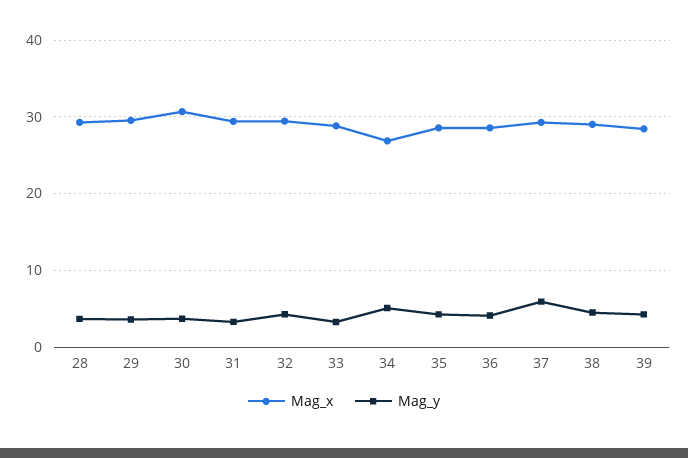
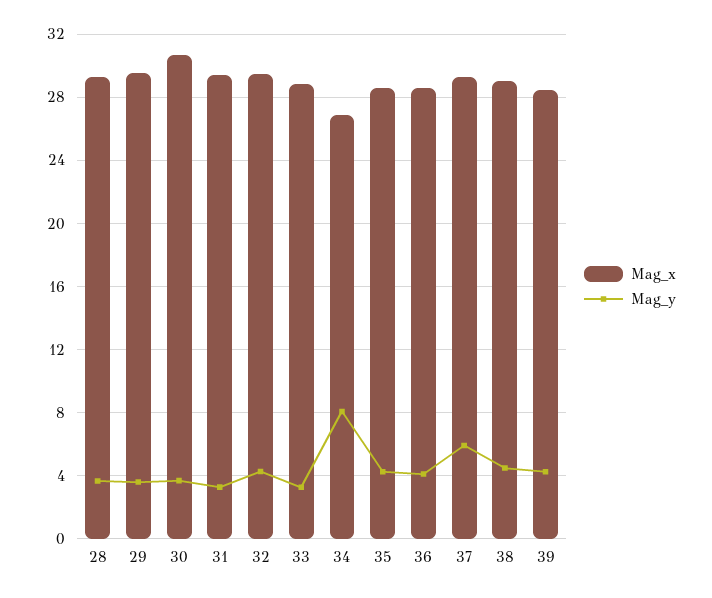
Mag_y, 34: 5 -> 8

